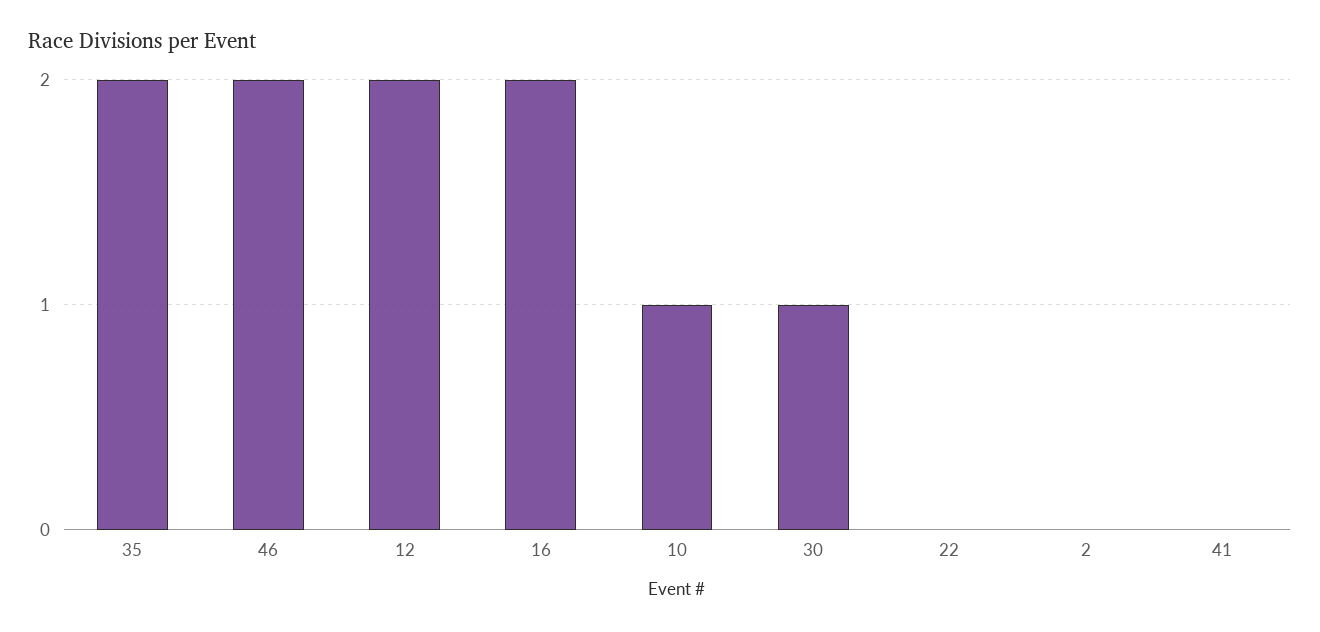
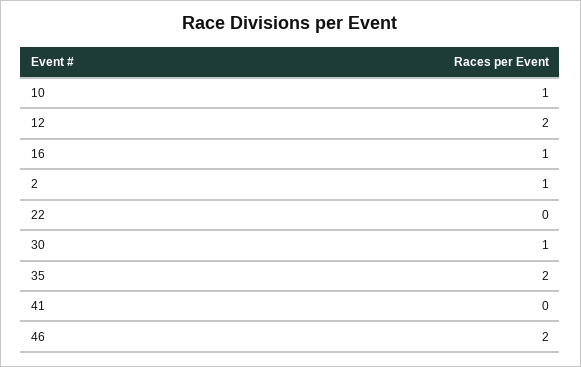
16: 2 -> 1
2: 0 -> 1

